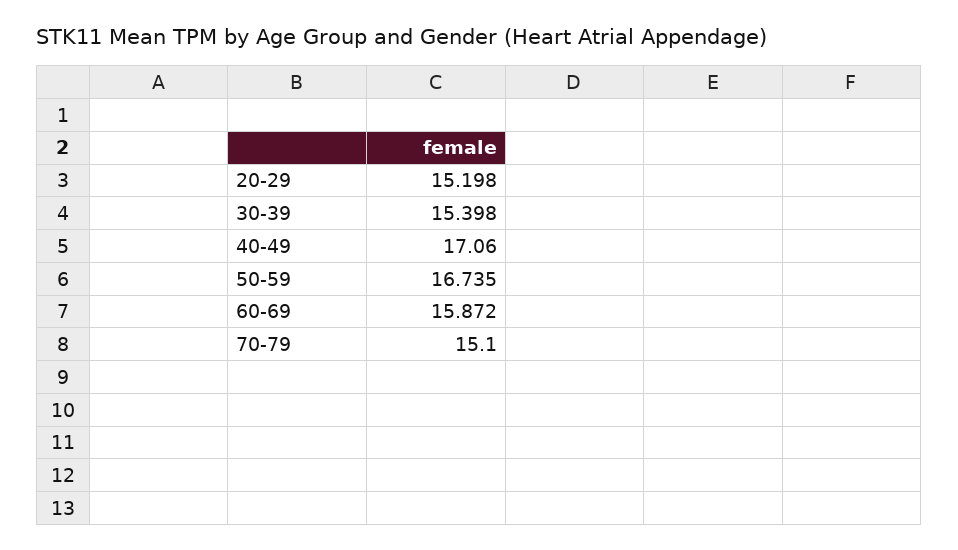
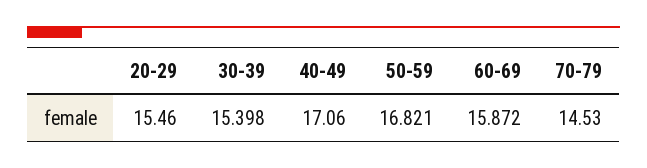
20-29: 15.198 -> 15.46
50-59: 16.735 -> 16.821
70-79: 15.1 -> 14.53

